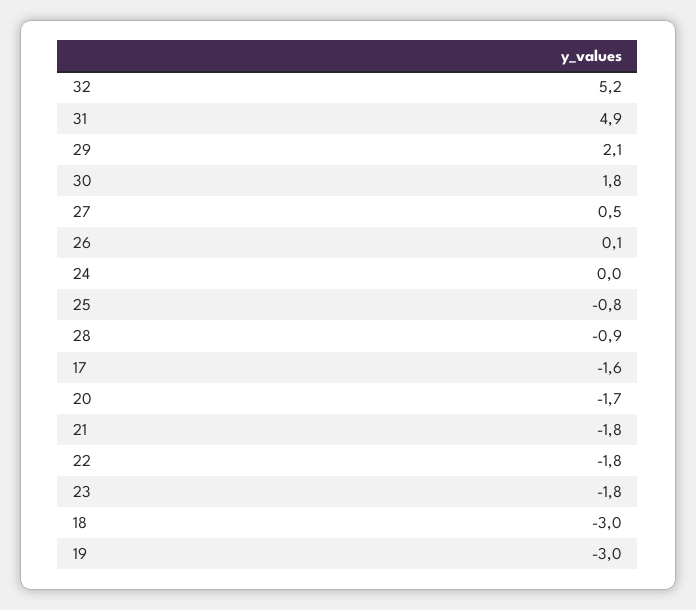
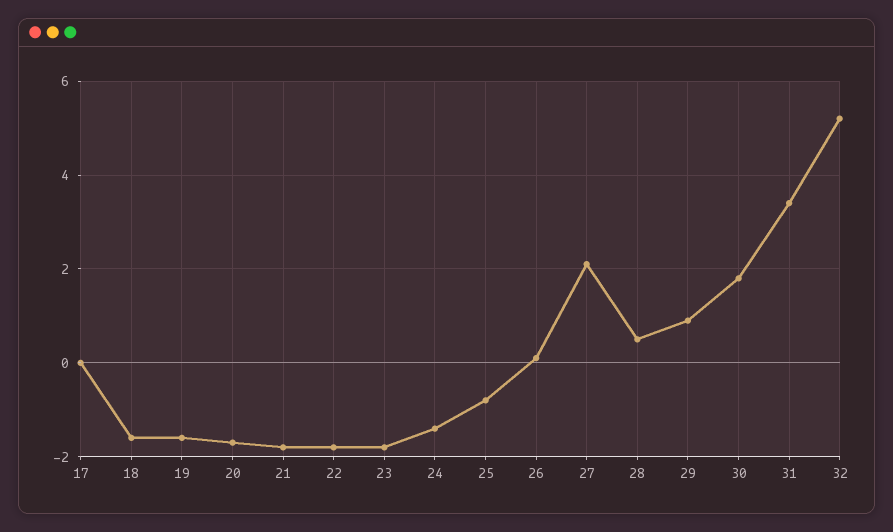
31: 4.9 -> 3.5
29: 2.1 -> 1
27: 0.5 -> 2
24: 0 -> -1.5
28: -0.9 -> 0.5
17: -1.6 -> 0
18: -3 -> -1.5
19: -3 -> -1.5

